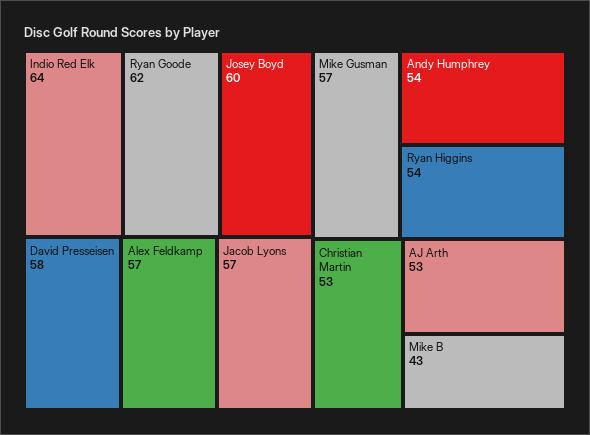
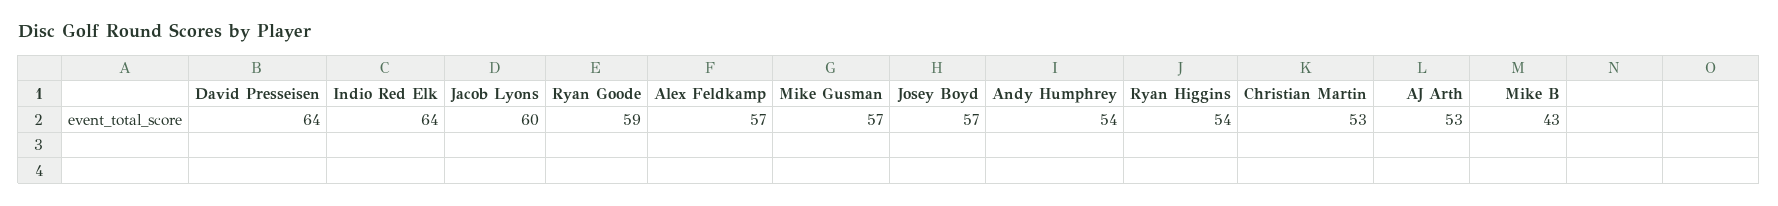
Ryan Goode: 62 -> 59
Josey Boyd: 60 -> 57
David Presseisen: 58 -> 64
Jacob Lyons: 57 -> 60

